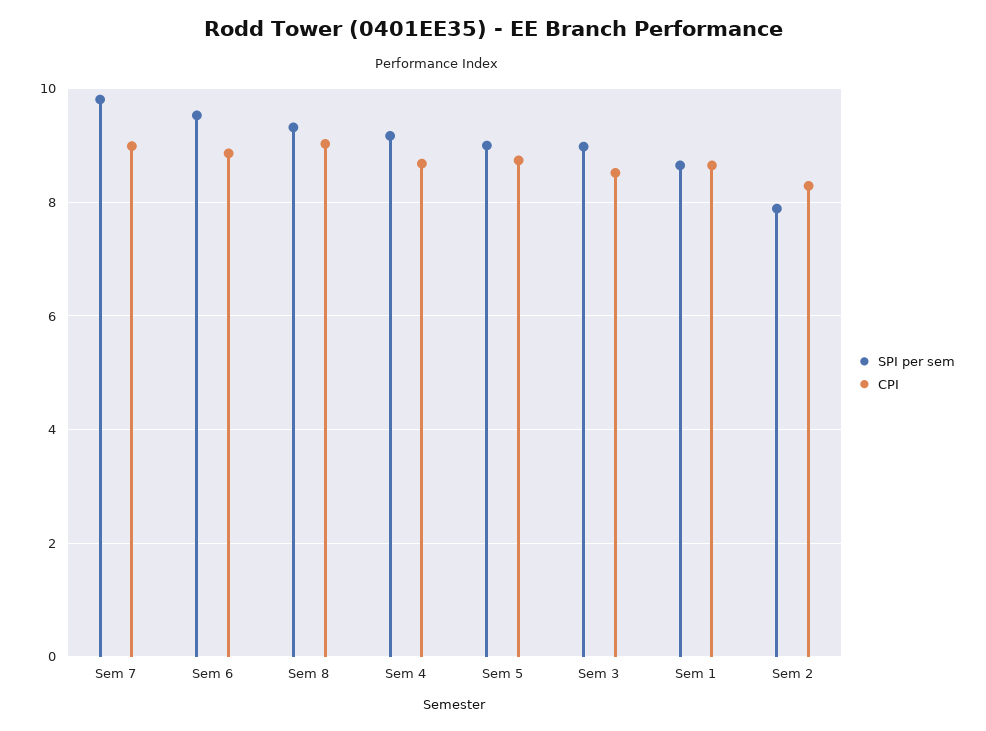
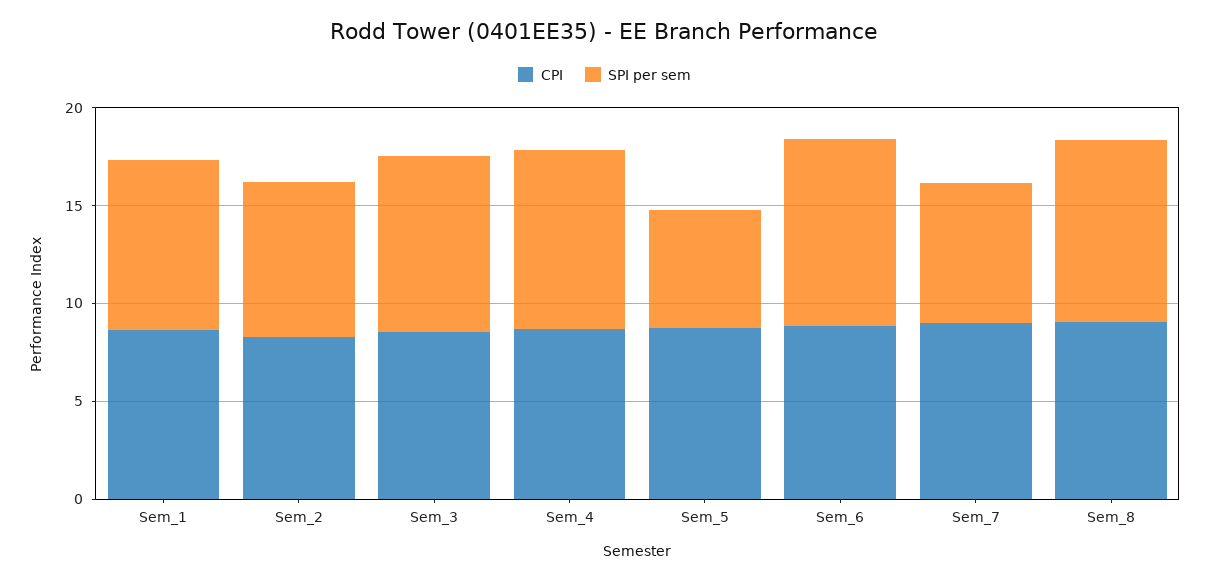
SPI per sem, Sem 7: 9.8 -> 7
SPI per sem, Sem 5: 9 -> 6

